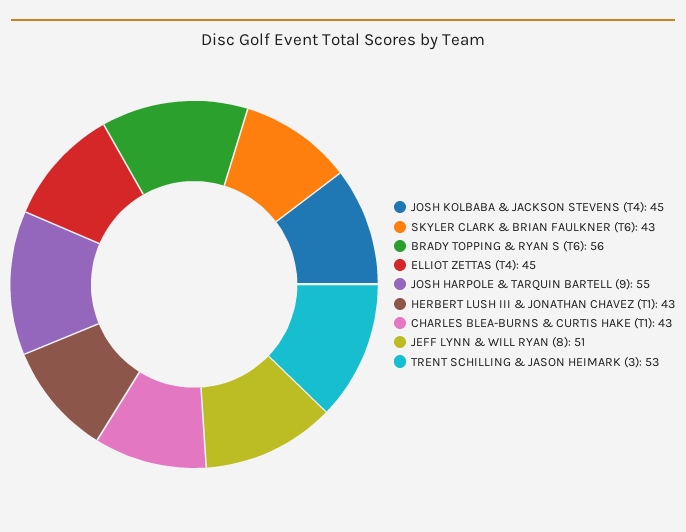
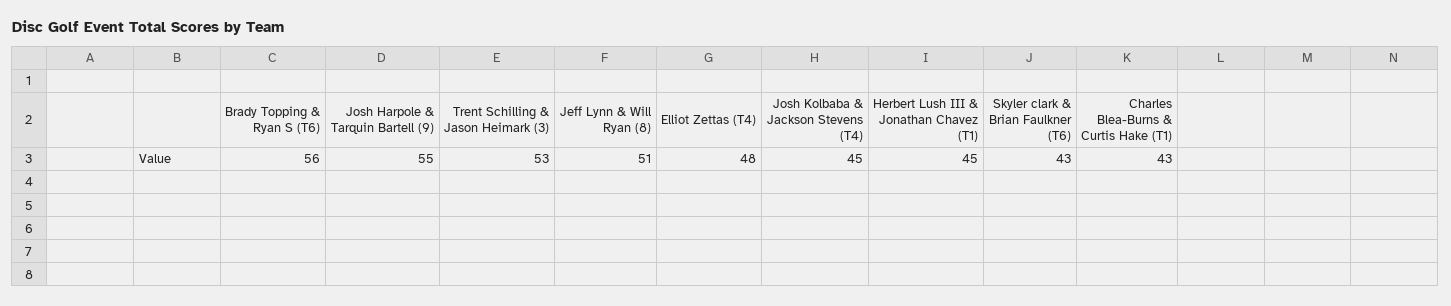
ELLIOT ZETTAS (T4): 45 -> 48
HERBERT LUSH III & JONATHAN CHAVEZ (T1): 43 -> 45

